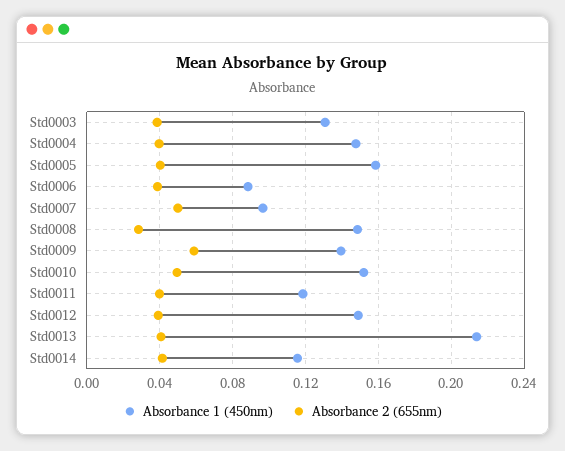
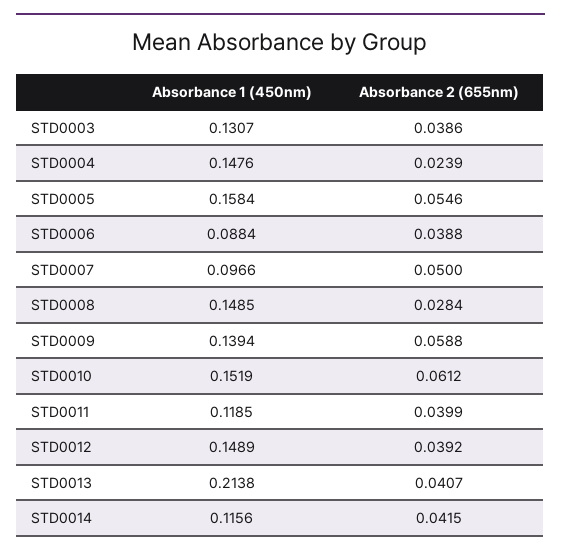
Absorbance 2 (655nm), Std0004: 0.04 -> 0.0239
Absorbance 2 (655nm), Std0005: 0.04 -> 0.0546
Absorbance 2 (655nm), Std0010: 0.05 -> 0.0612

